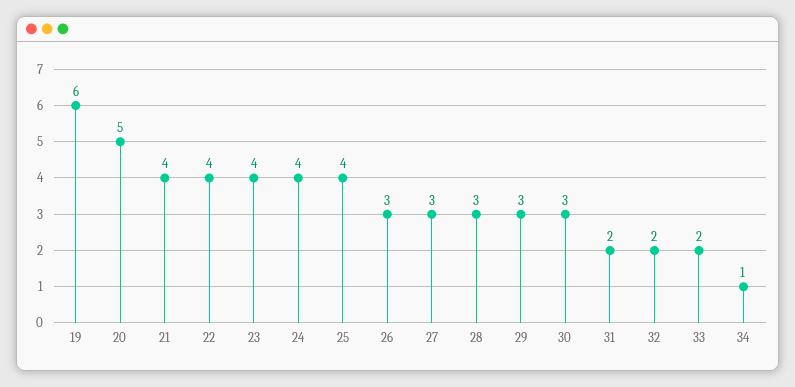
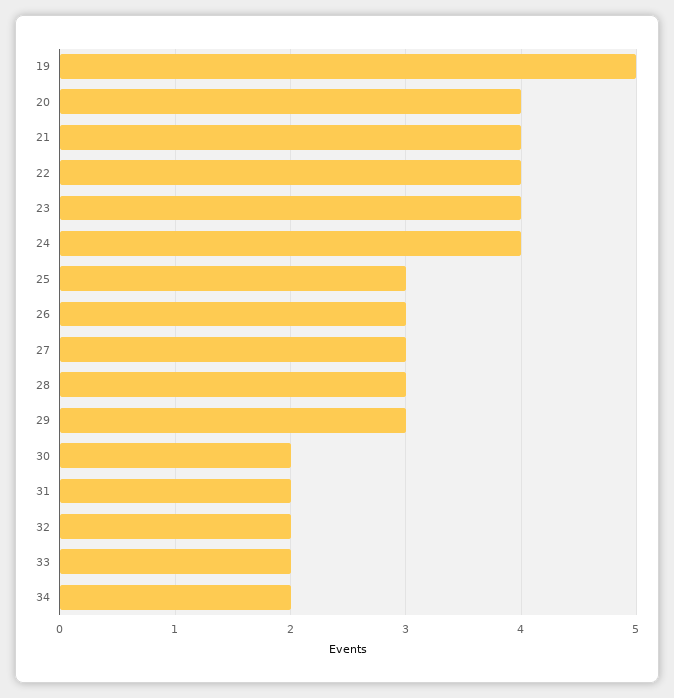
19: 6 -> 5
20: 5 -> 4
25: 4 -> 3
30: 3 -> 2
34: 1 -> 2

